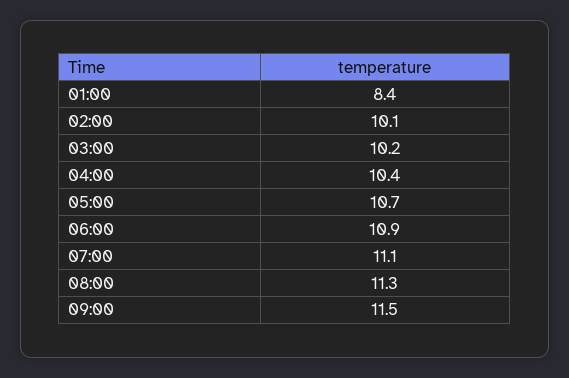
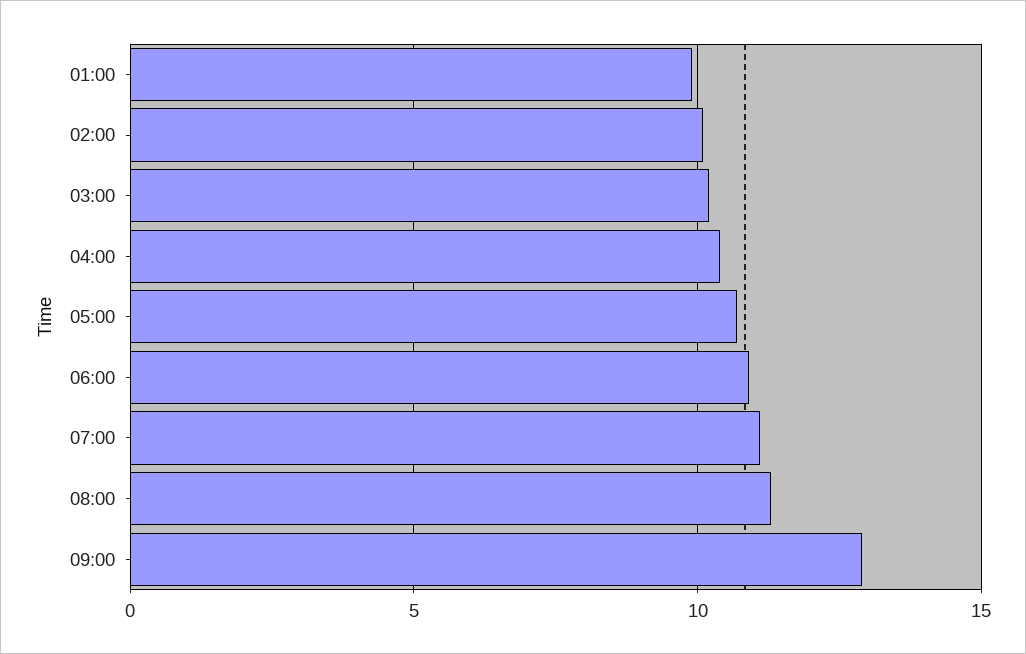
01:00: 8.4 -> 10
09:00: 11.5 -> 13

